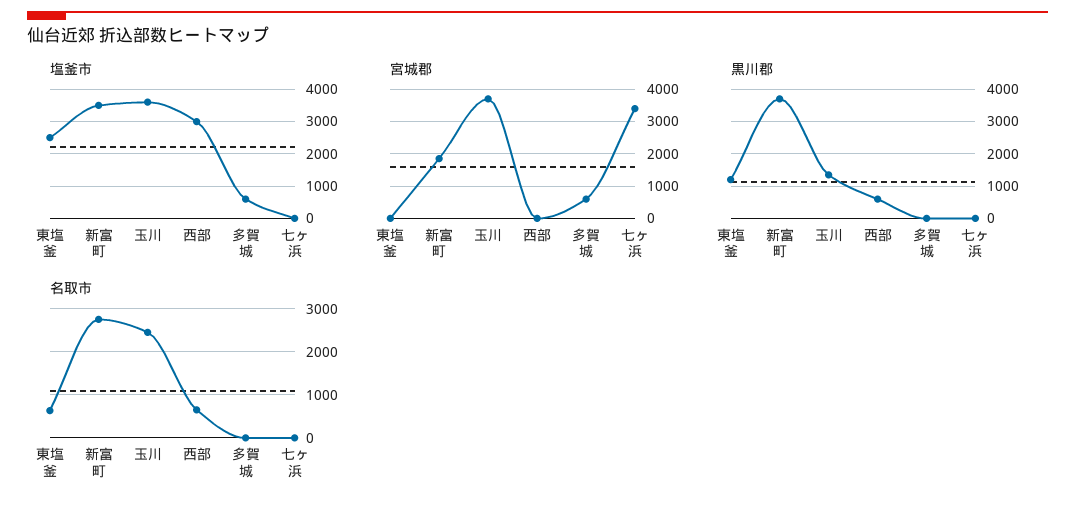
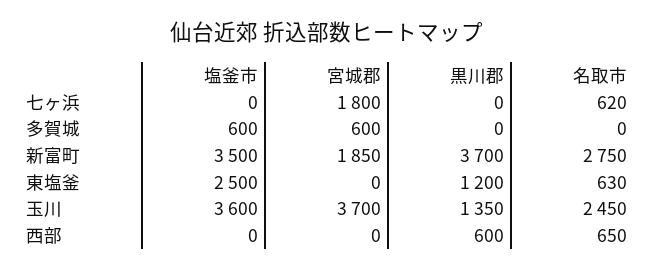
塩釜市, 西部: 3000 -> 0
宮城郡, 七ヶ浜: 3400 -> 1800
名取市, 七ヶ浜: 0 -> 620

